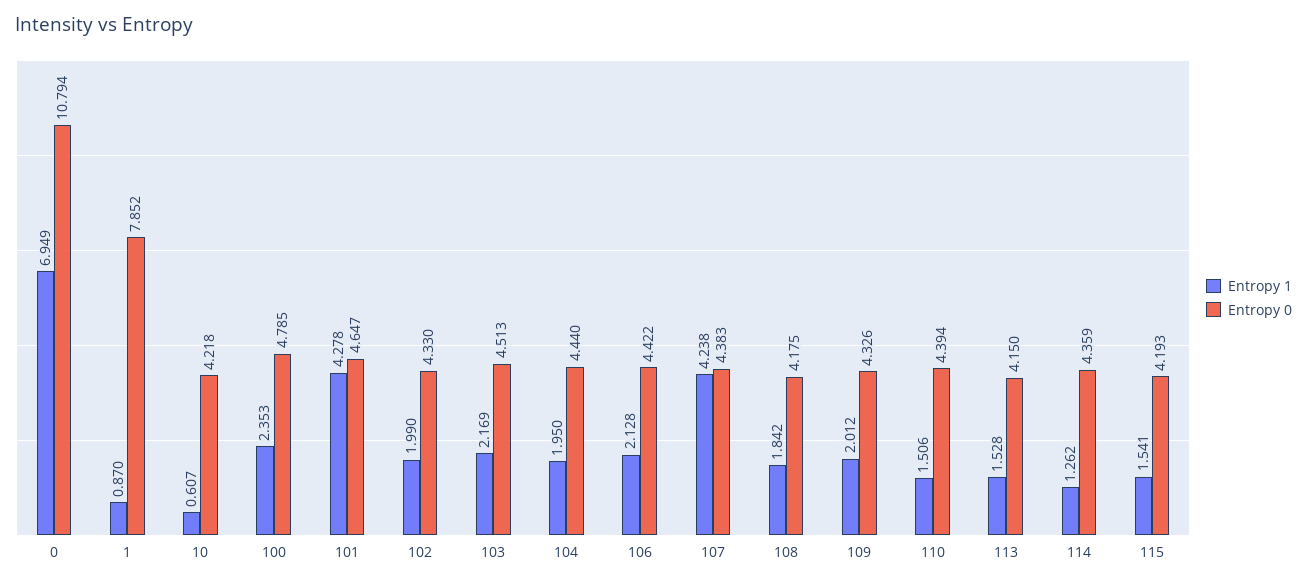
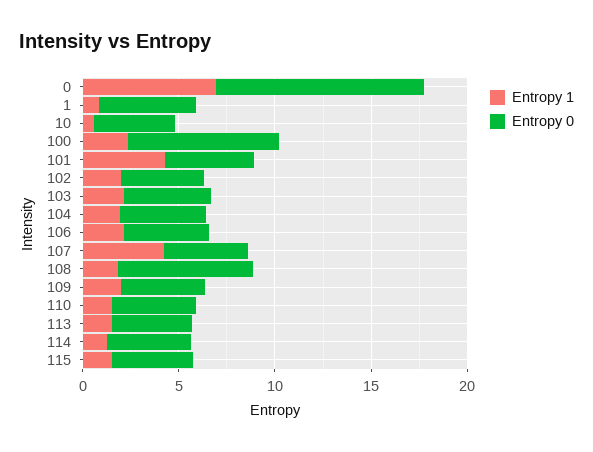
Entropy 0, 1: 7.852 -> 5
Entropy 0, 100: 4.785 -> 8
Entropy 0, 108: 4.175 -> 7

